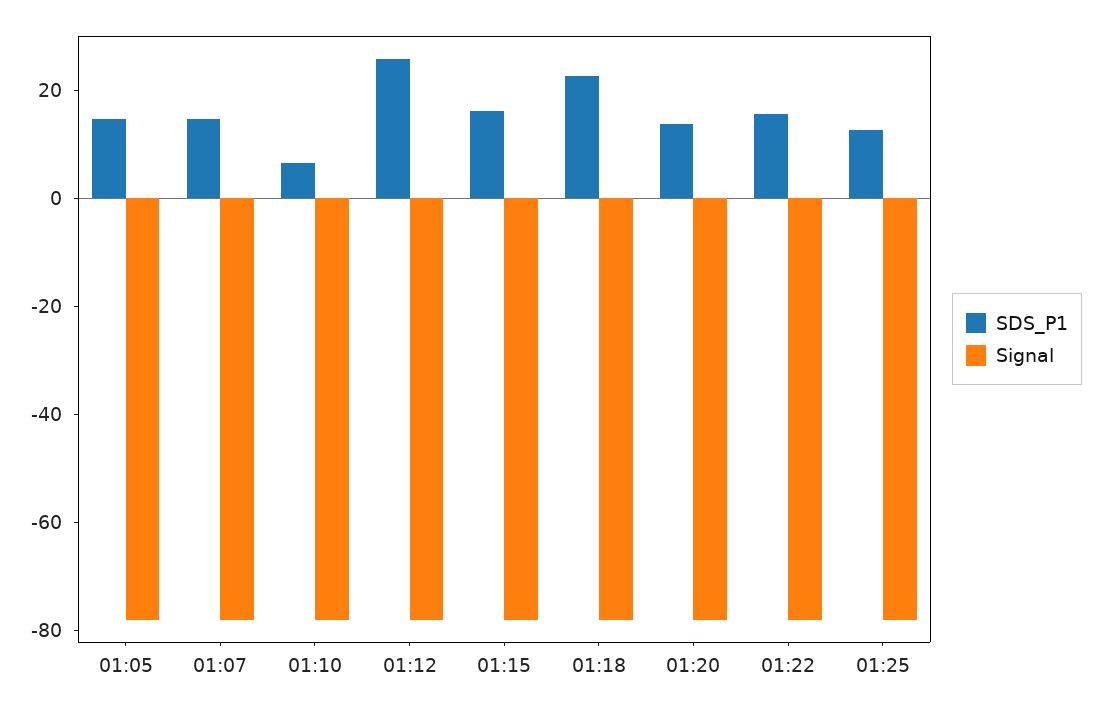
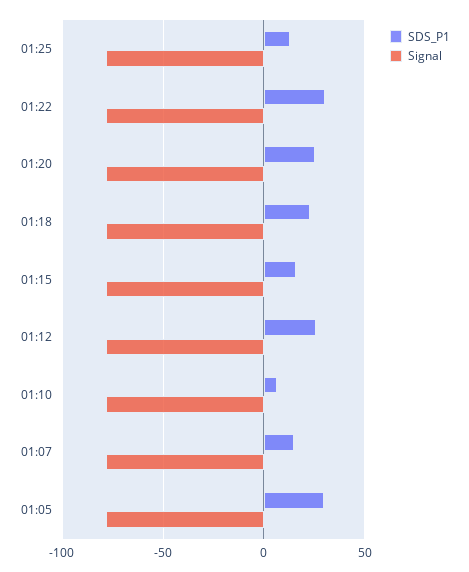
SDS_P1, 01:05: 15 -> 30
SDS_P1, 01:20: 15 -> 25
SDS_P1, 01:22: 15 -> 30

